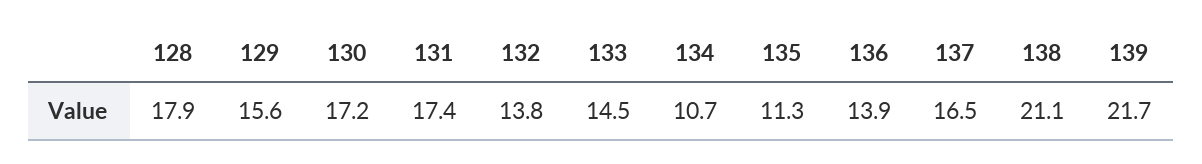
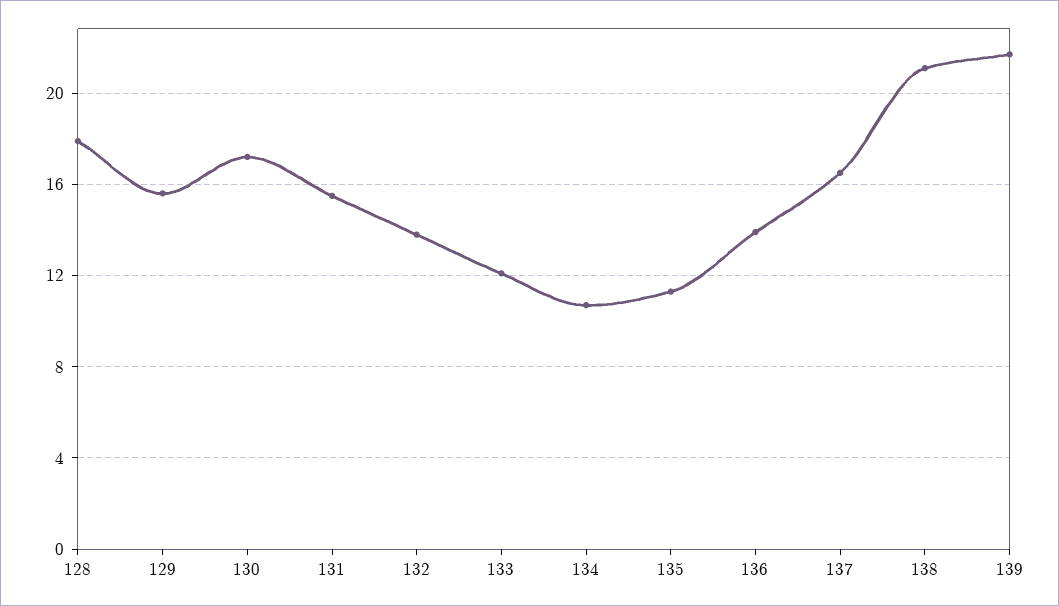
131: 17.4 -> 15.5
133: 14.5 -> 12

